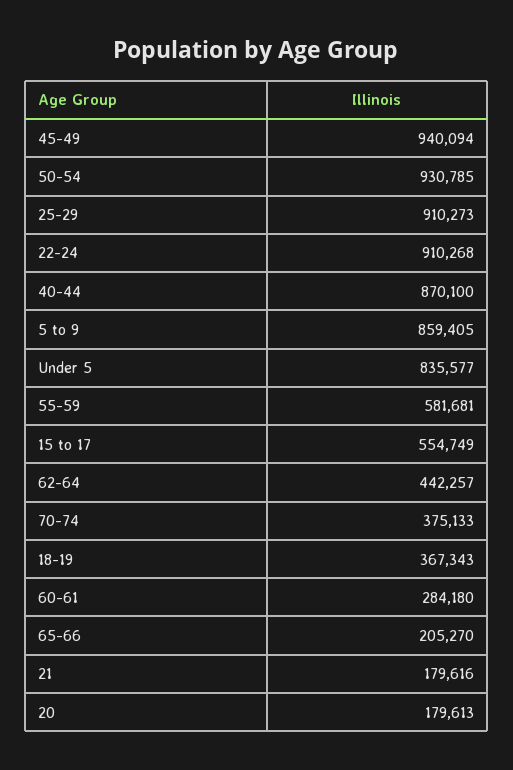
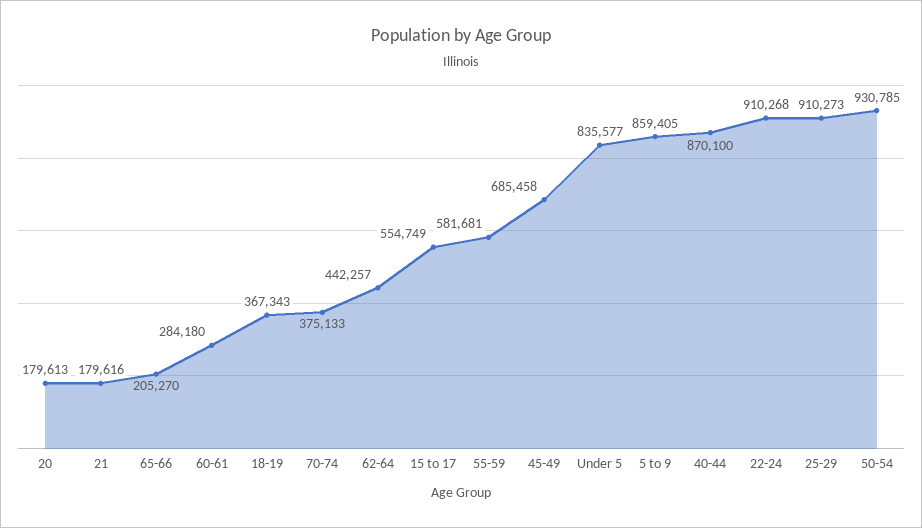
45-49: 940094 -> 685458

